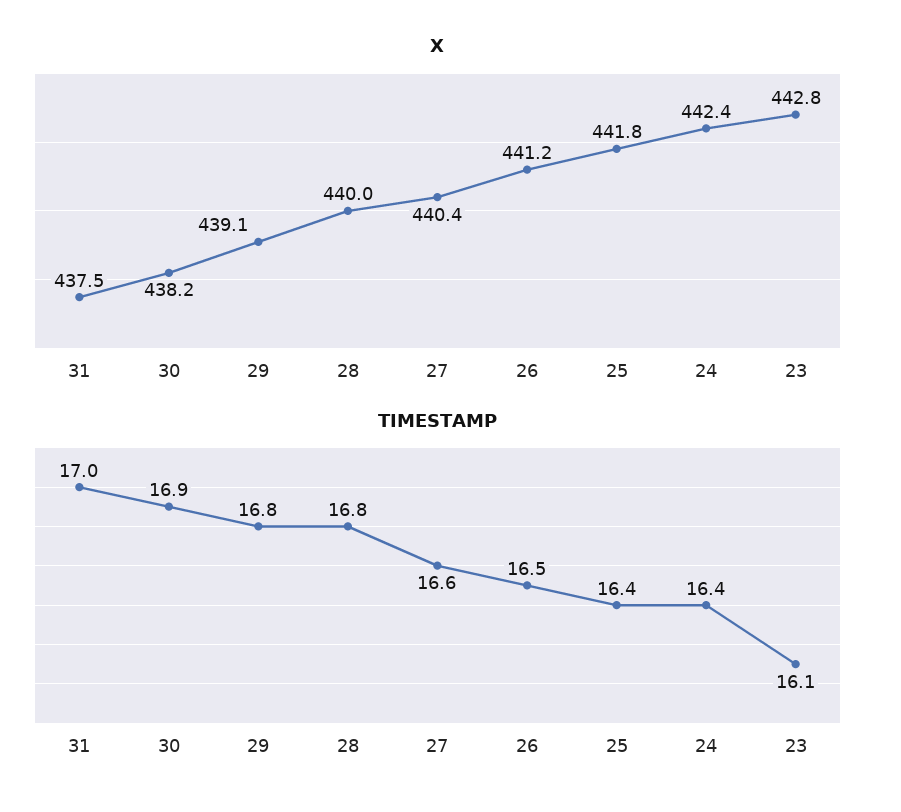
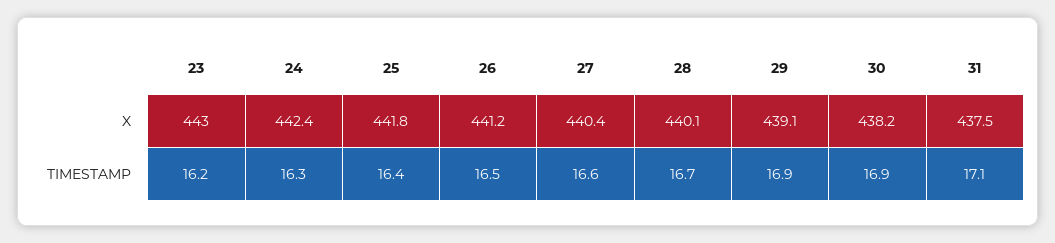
X, 28: 440 -> 440.1
X, 23: 442.8 -> 443
TIMESTAMP, 31: 17 -> 17.1
TIMESTAMP, 29: 16.8 -> 16.9
TIMESTAMP, 28: 16.8 -> 16.7
TIMESTAMP, 24: 16.4 -> 16.3
TIMESTAMP, 23: 16.1 -> 16.2

